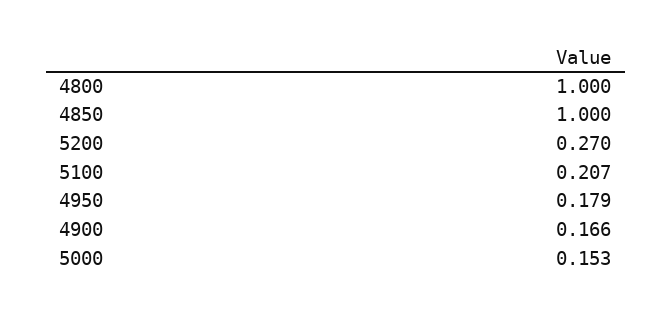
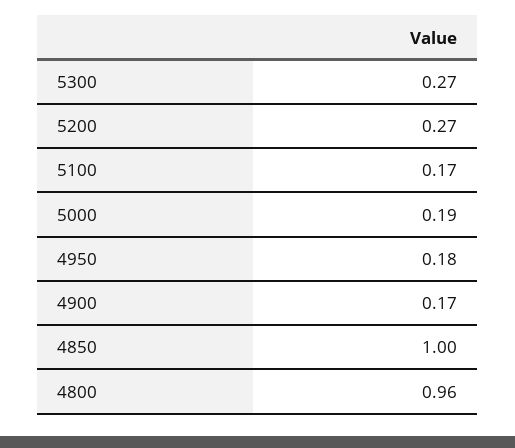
4800: 1 -> 0.96
5100: 0.207 -> 0.17
5000: 0.153 -> 0.19
5300: none -> 0.27

